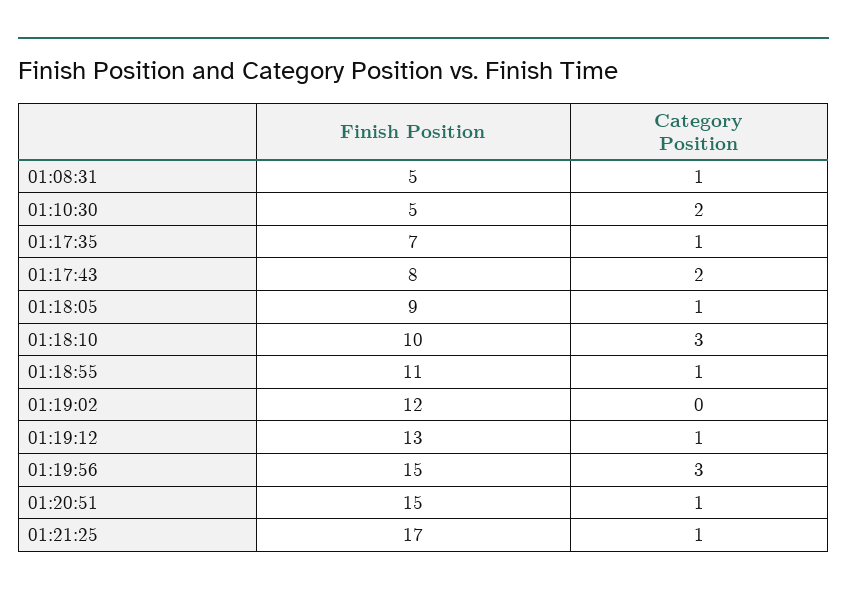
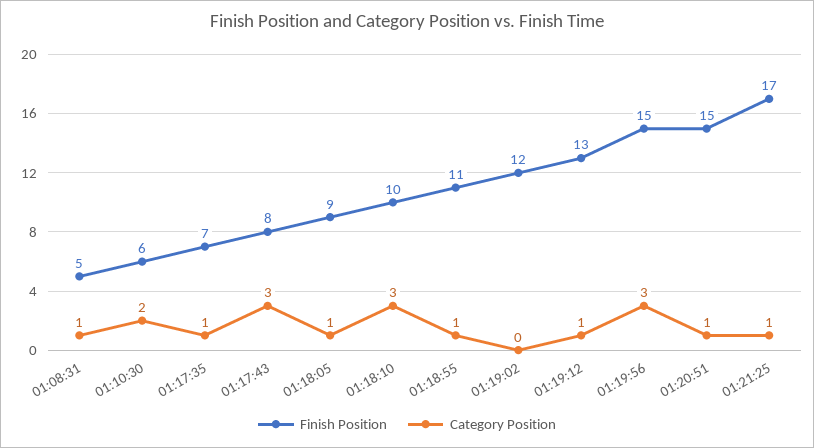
Finish Position, 01:10:30: 5 -> 6
Category Position, 01:17:43: 2 -> 3

